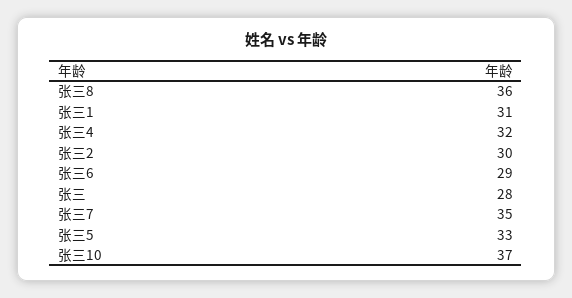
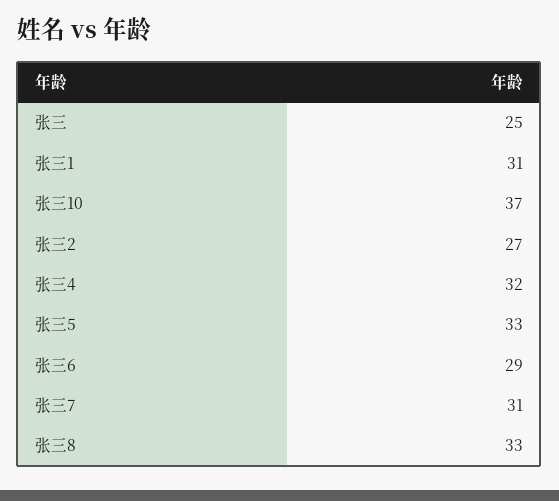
张三8: 36 -> 33
张三2: 30 -> 27
张三: 28 -> 25
张三7: 35 -> 31

